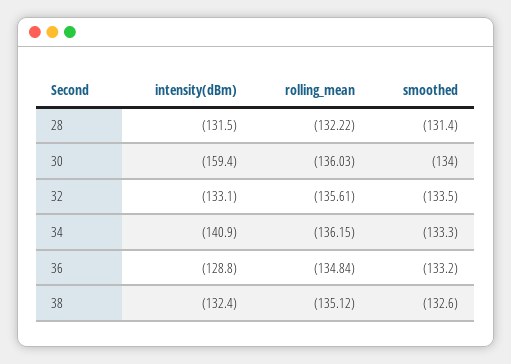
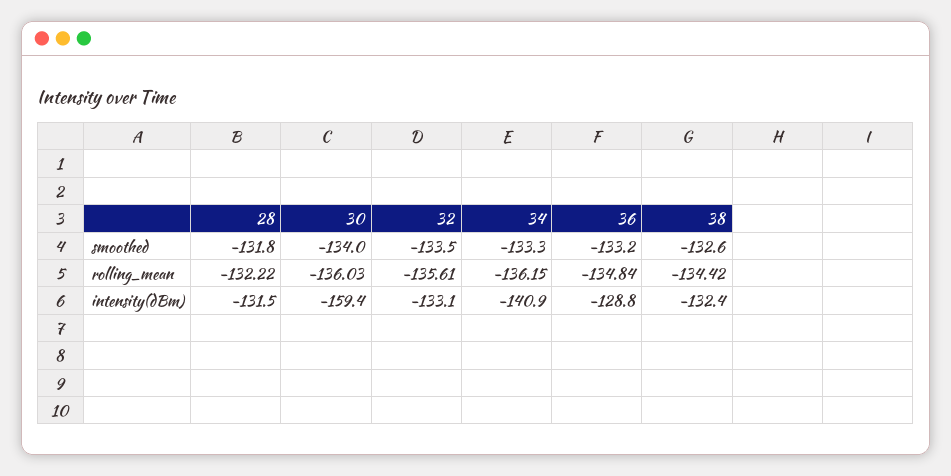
smoothed, 28: -131.4 -> -131.8
rolling_mean, 38: -135.12 -> -134.42

